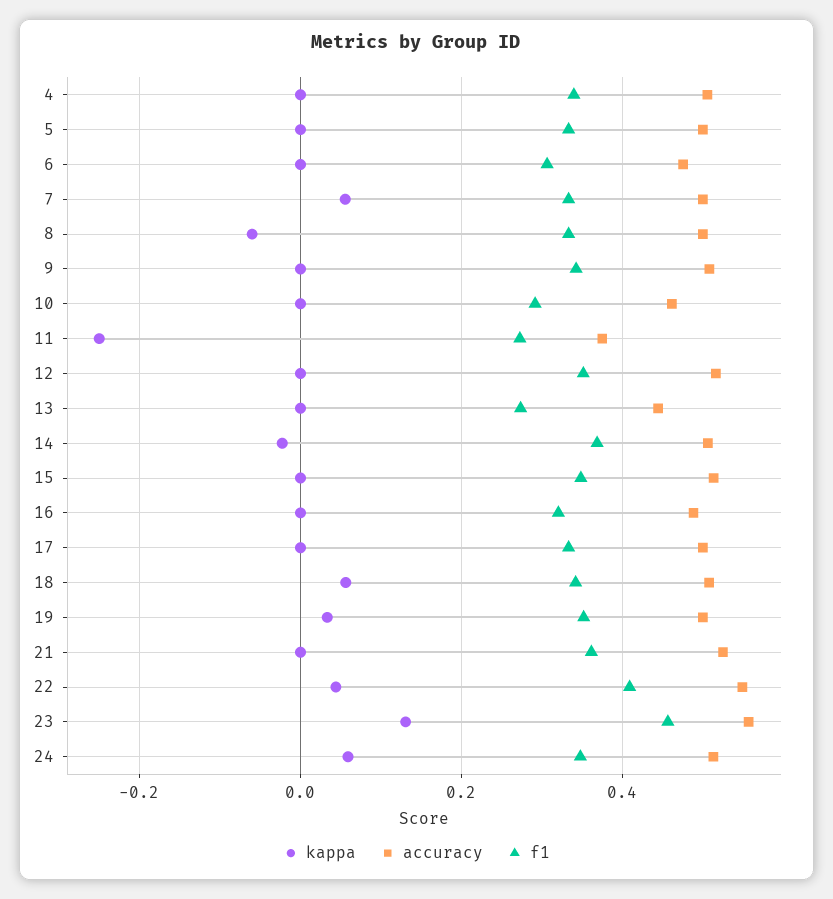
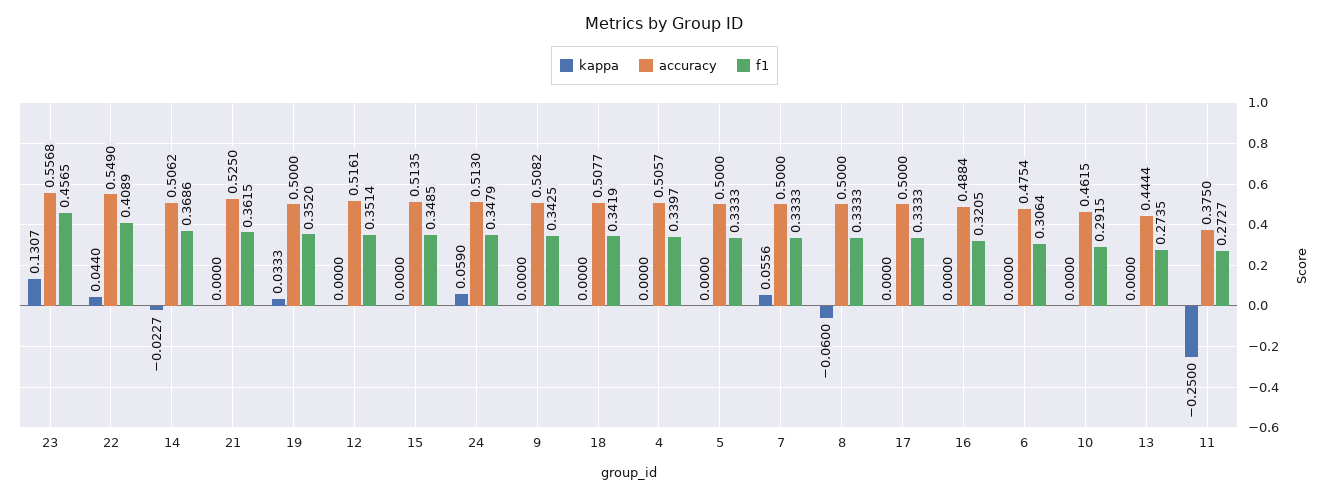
kappa, 18: 0.06 -> 0

